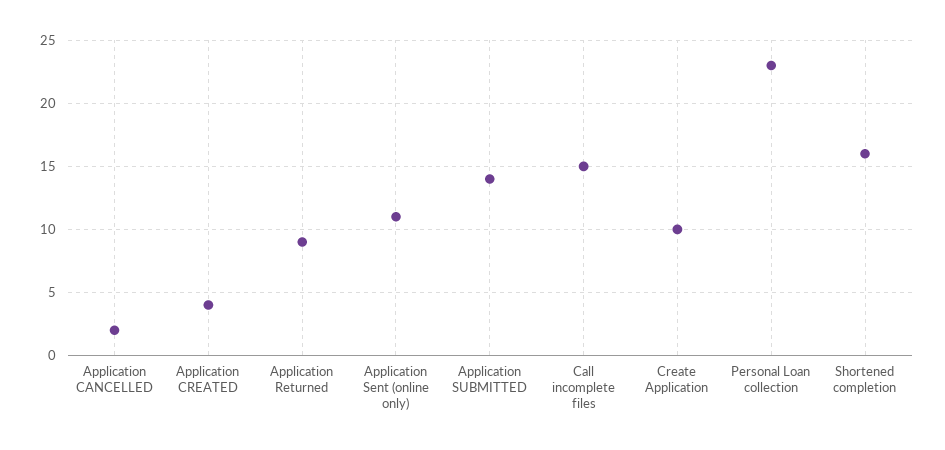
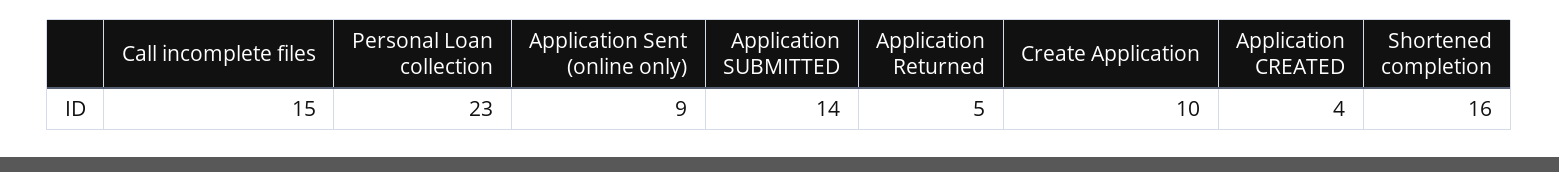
Application CANCELLED: 2 -> none
Application Returned: 9 -> 5
Application Sent (online only): 11 -> 9

